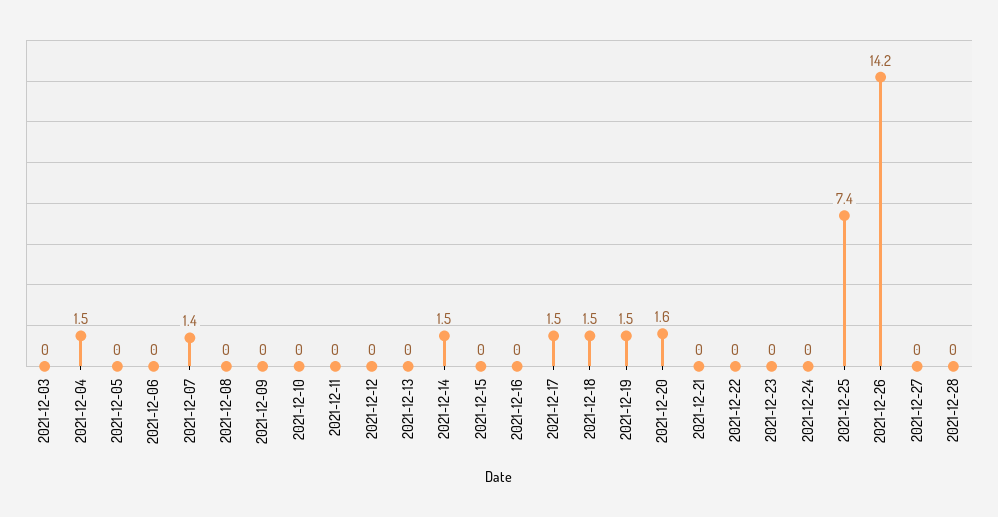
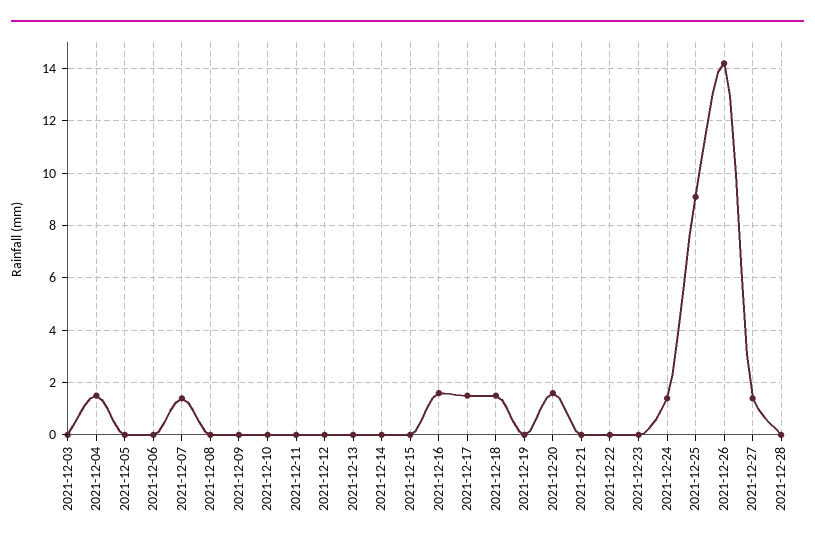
2021-12-14: 1.5 -> 0
2021-12-16: 0 -> 1.5
2021-12-19: 1.5 -> 0
2021-12-24: 0 -> 1.5
2021-12-25: 7.4 -> 9
2021-12-27: 0 -> 1.5

